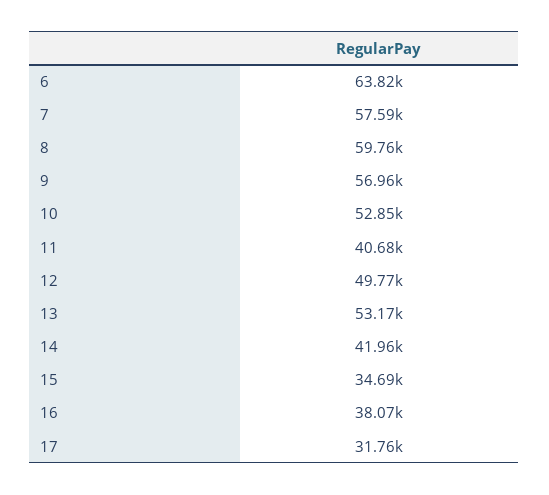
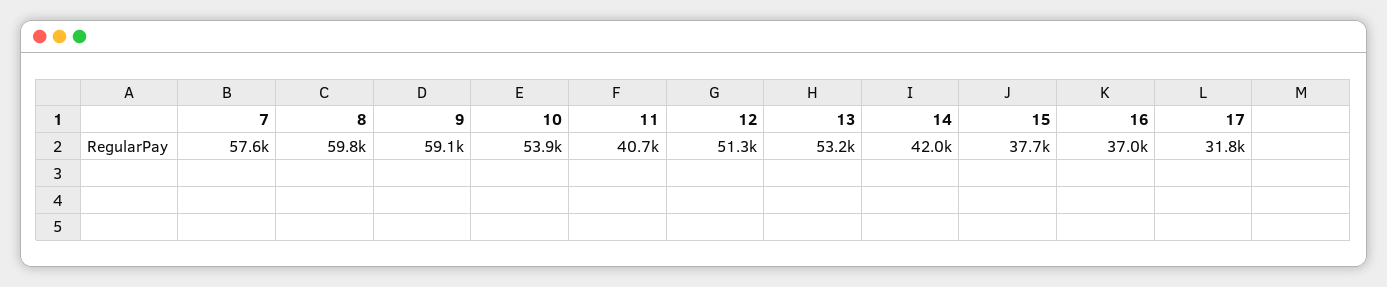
6: 63820 -> none
9: 56960 -> 59100
10: 52850 -> 53900
12: 49770 -> 51300
15: 34690 -> 37700
16: 38070 -> 37000

